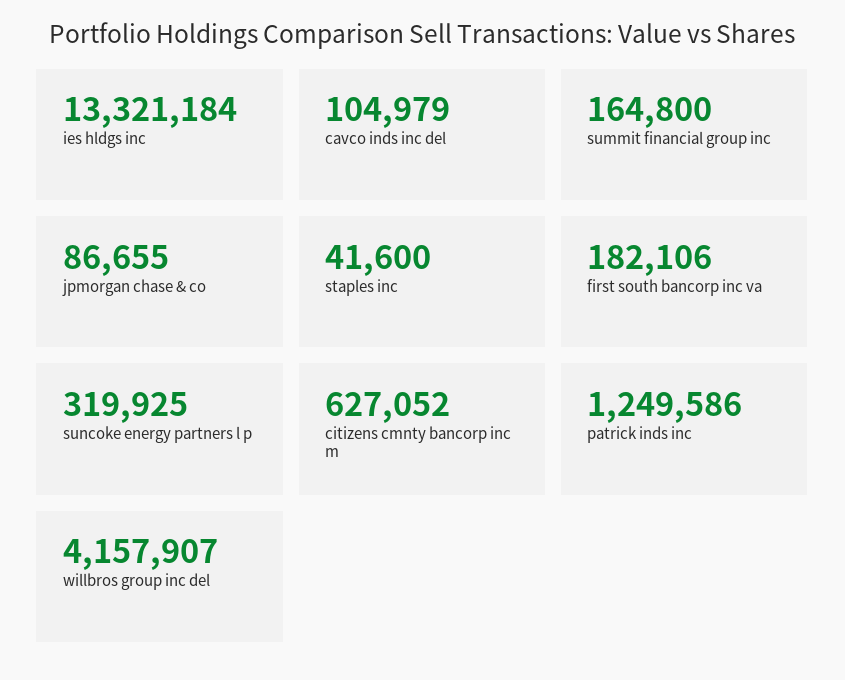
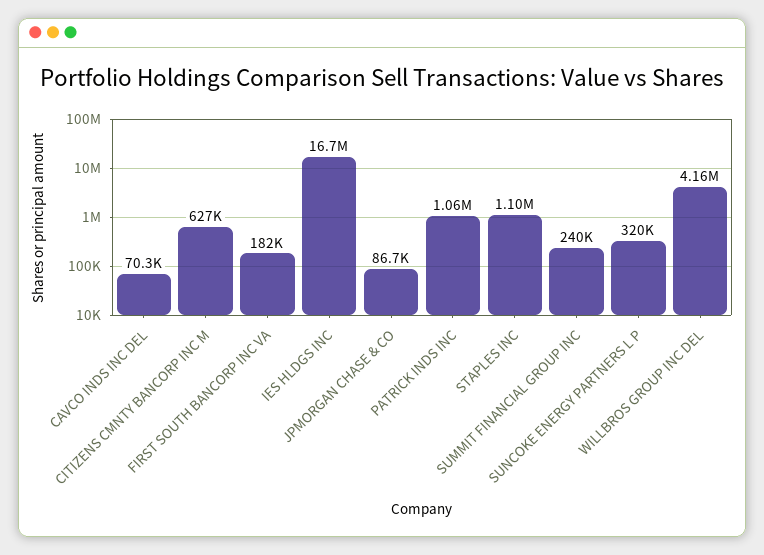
ies hldgs inc: 13321184 -> 16700000
cavco inds inc del: 104979 -> 70300
summit financial group inc: 164800 -> 240000
staples inc: 41600 -> 1100000
patrick inds inc: 1249586 -> 1060000

